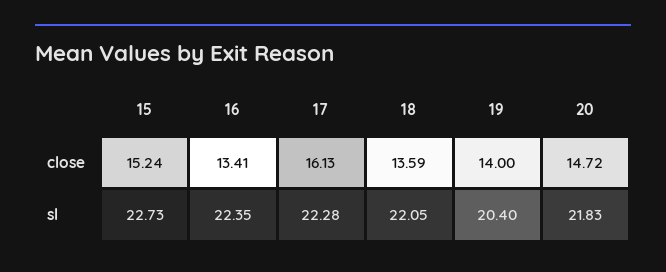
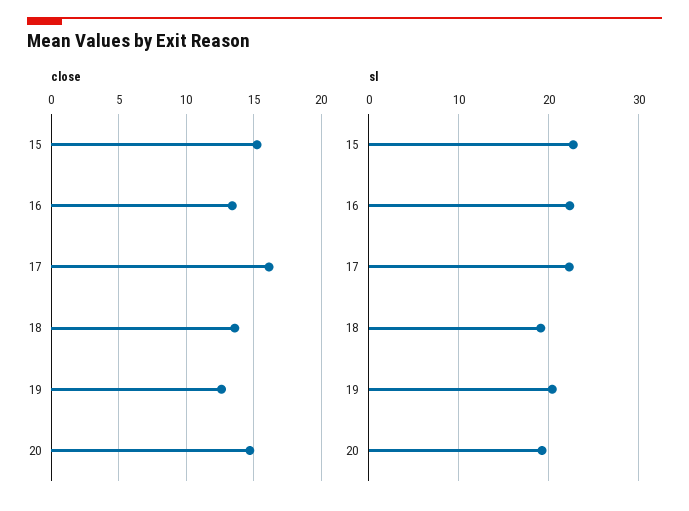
close, 19: 14 -> 12.5
sl, 18: 22.05 -> 19
sl, 20: 21.83 -> 19

